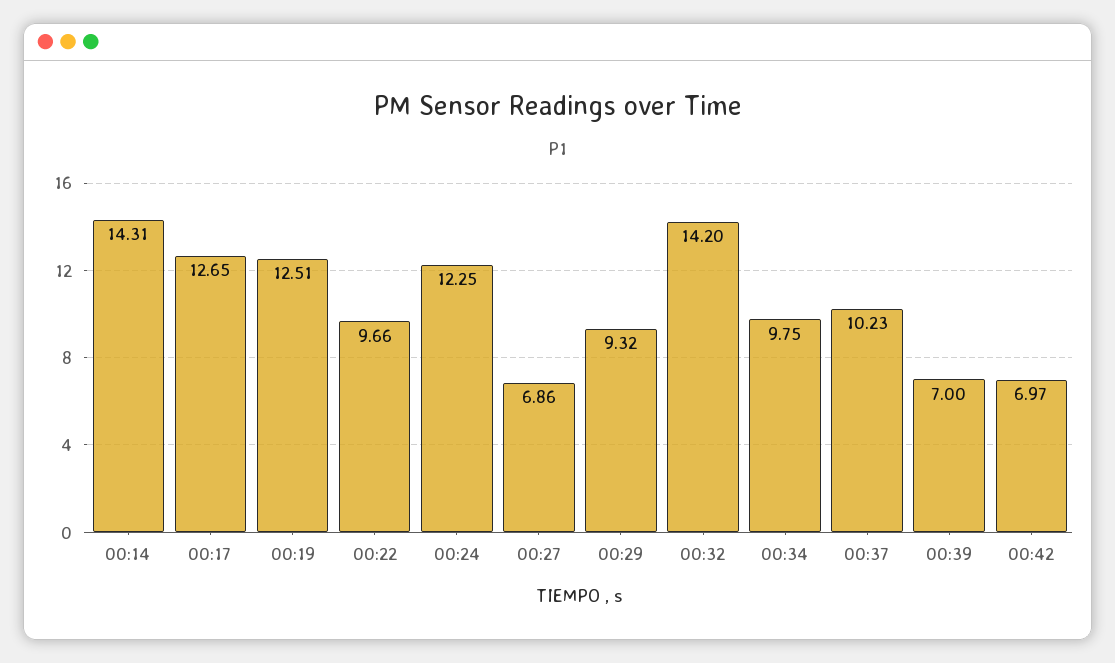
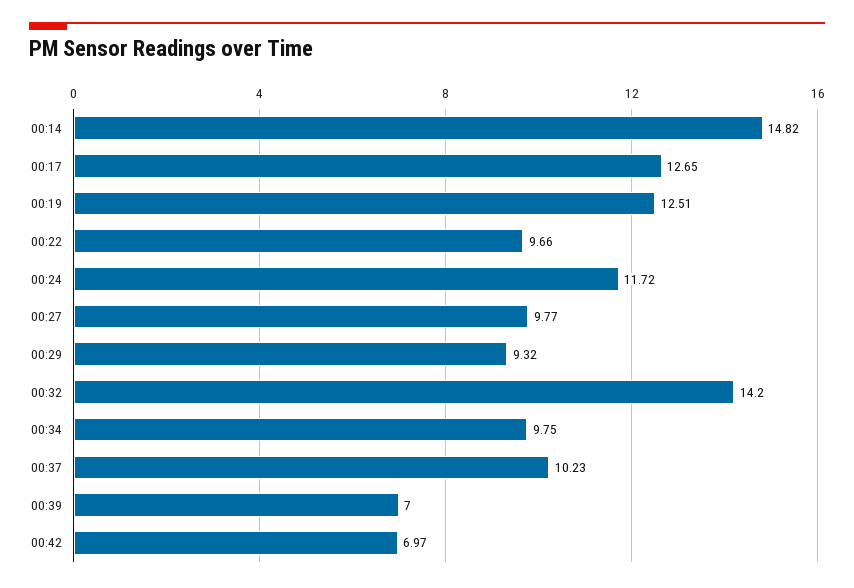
00:14: 14.31 -> 14.82
00:24: 12.25 -> 11.72
00:27: 6.86 -> 9.77

